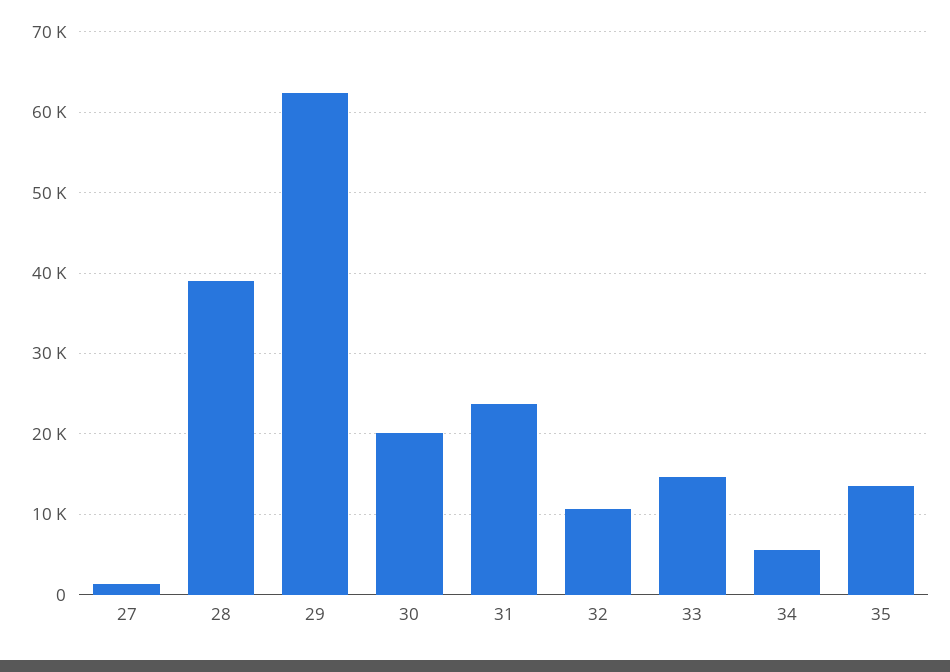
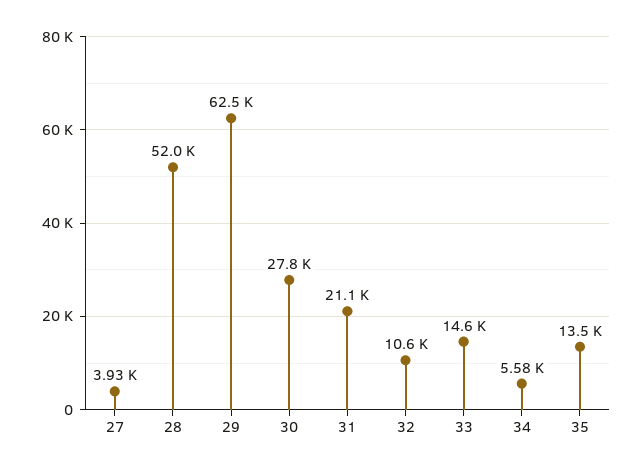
27: 1000 -> 3930
28: 39000 -> 52000
30: 20000 -> 27800
31: 24000 -> 21100

